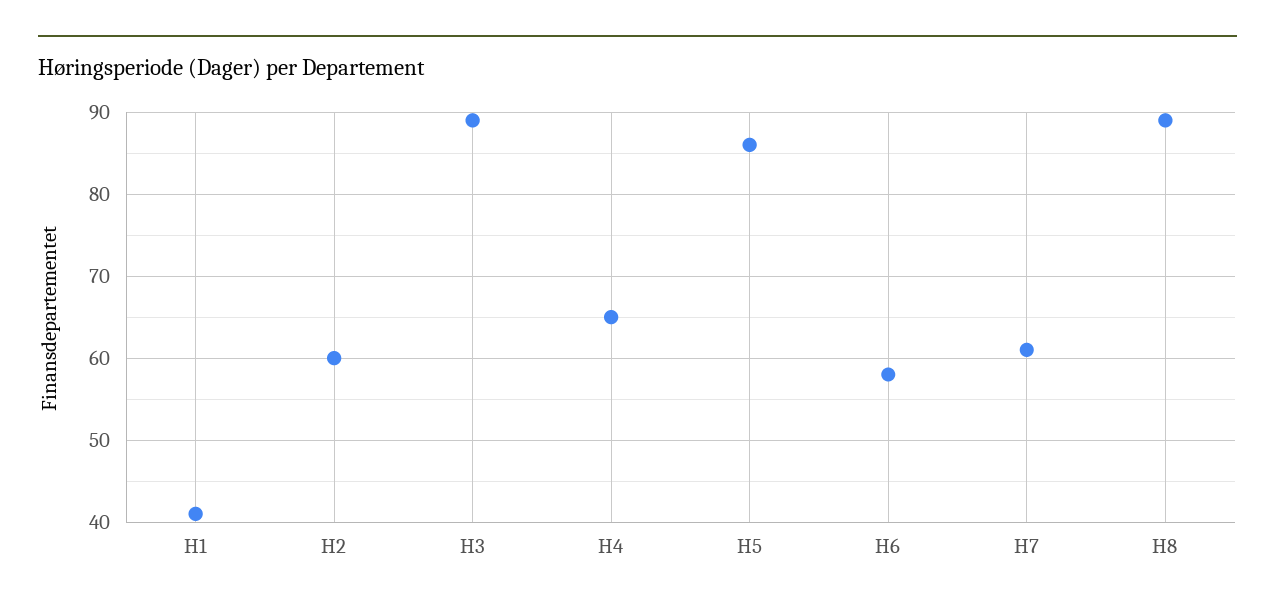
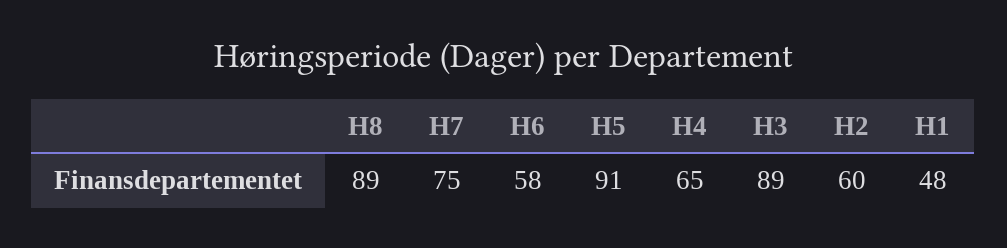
H1: 41 -> 48
H5: 86 -> 91
H7: 61 -> 75

